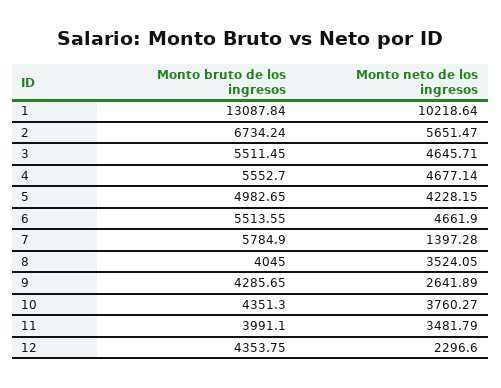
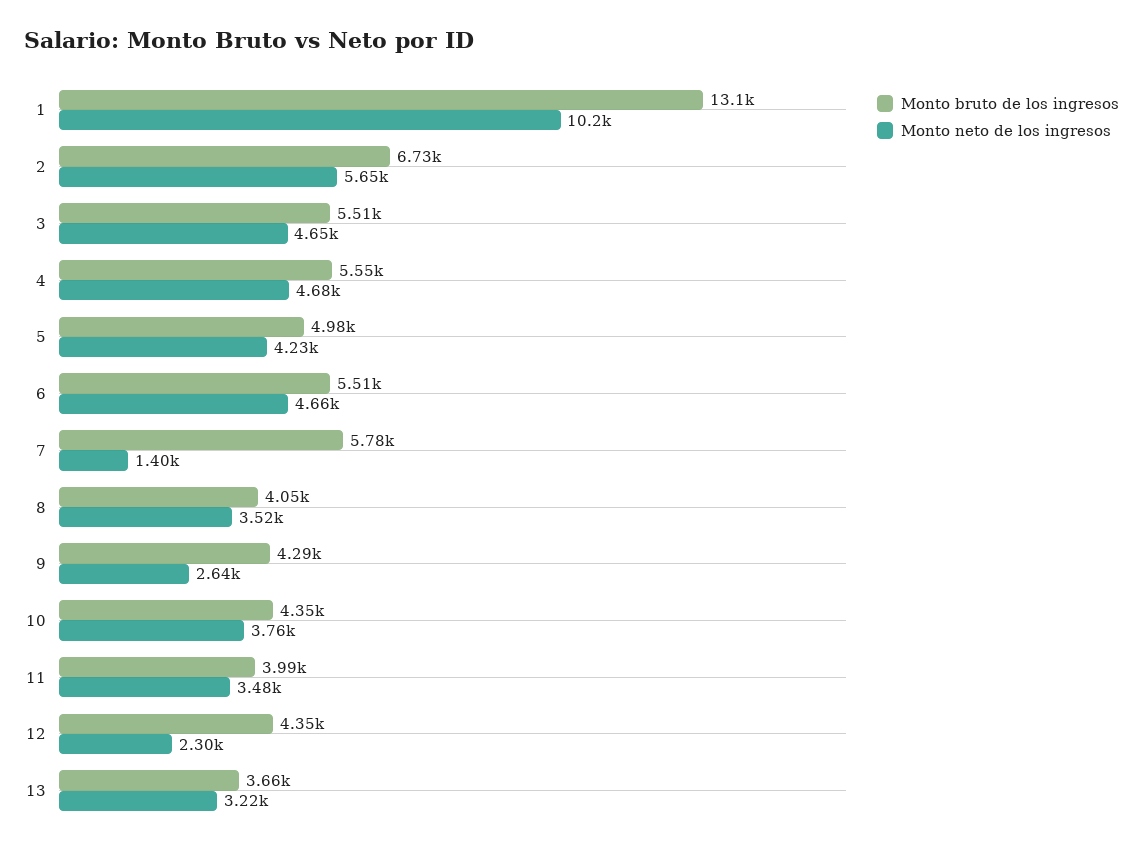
Monto bruto de los ingresos, 13: none -> 3660
Monto neto de los ingresos, 13: none -> 3220

